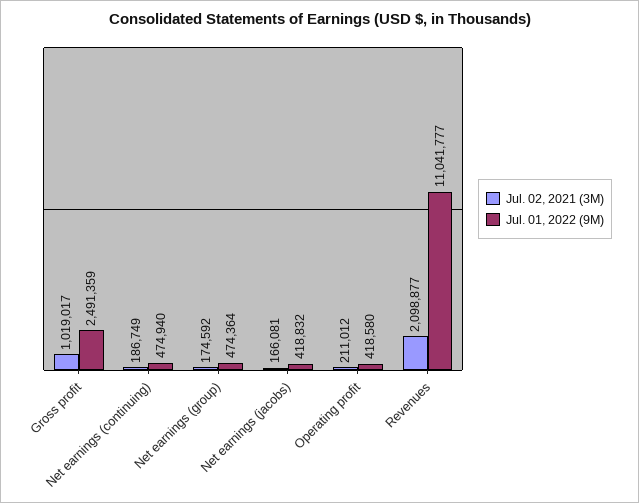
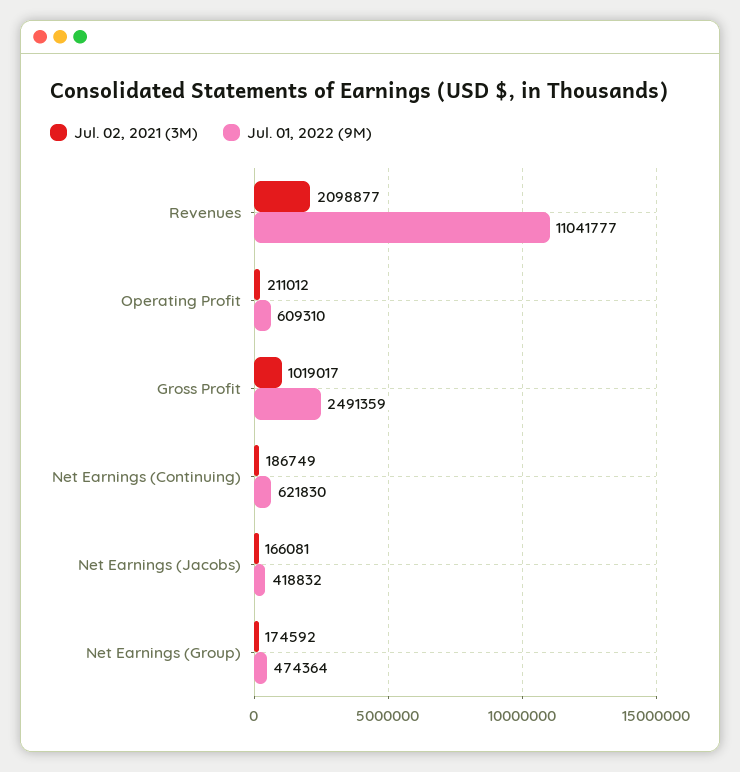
Jul. 01, 2022 (9M), Net earnings (continuing): 474940 -> 621830
Jul. 01, 2022 (9M), Operating profit: 418580 -> 609310

